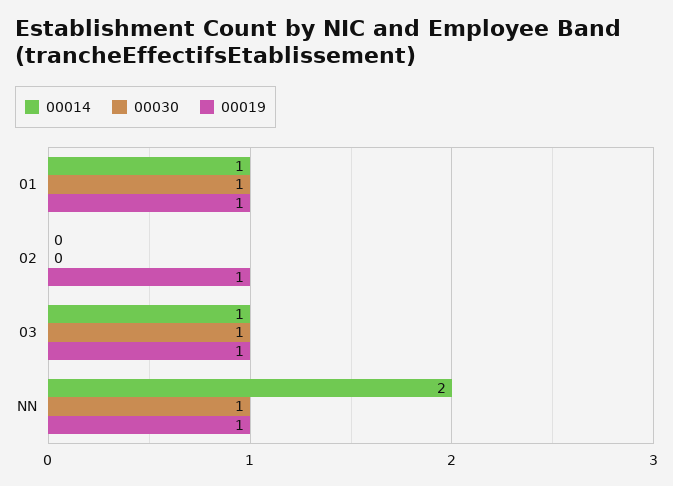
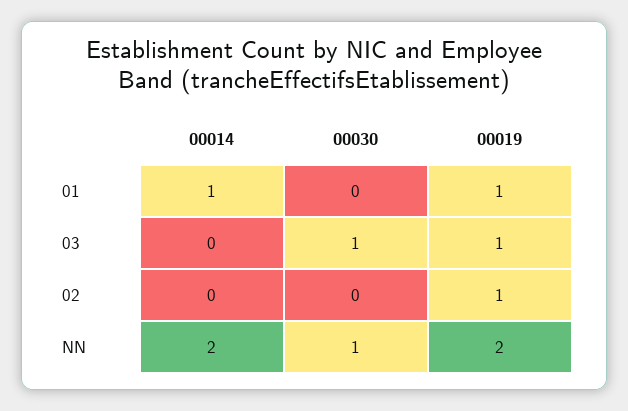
00030, 01: 1 -> 0
00014, 03: 1 -> 0
00019, NN: 1 -> 2

